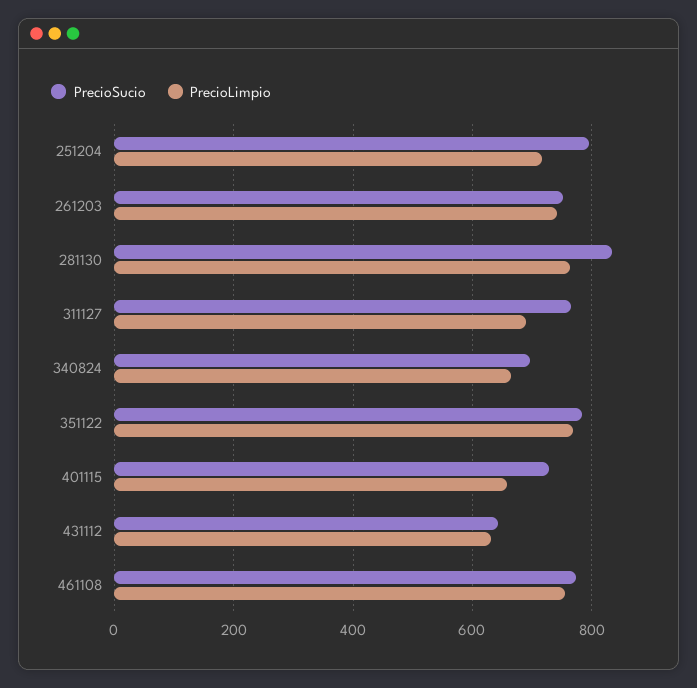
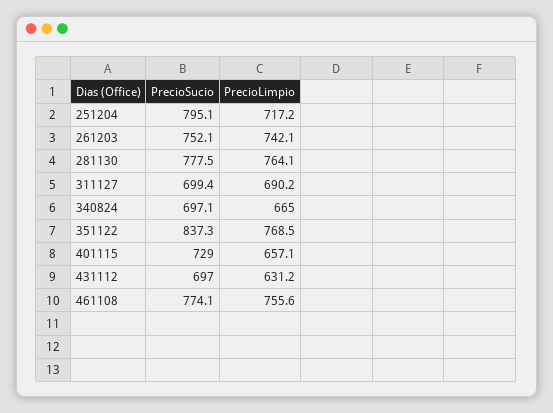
PrecioSucio, 281130: 840 -> 777.5
PrecioSucio, 311127: 760 -> 699.4
PrecioSucio, 351122: 780 -> 837.3
PrecioSucio, 431112: 640 -> 697

